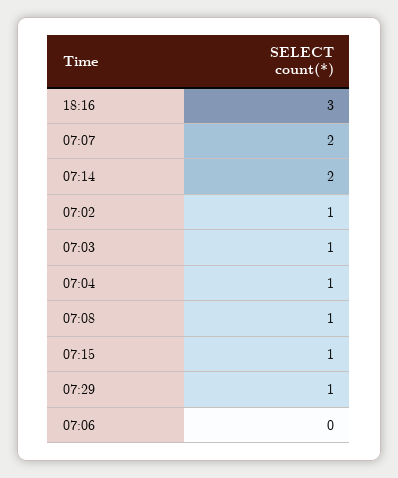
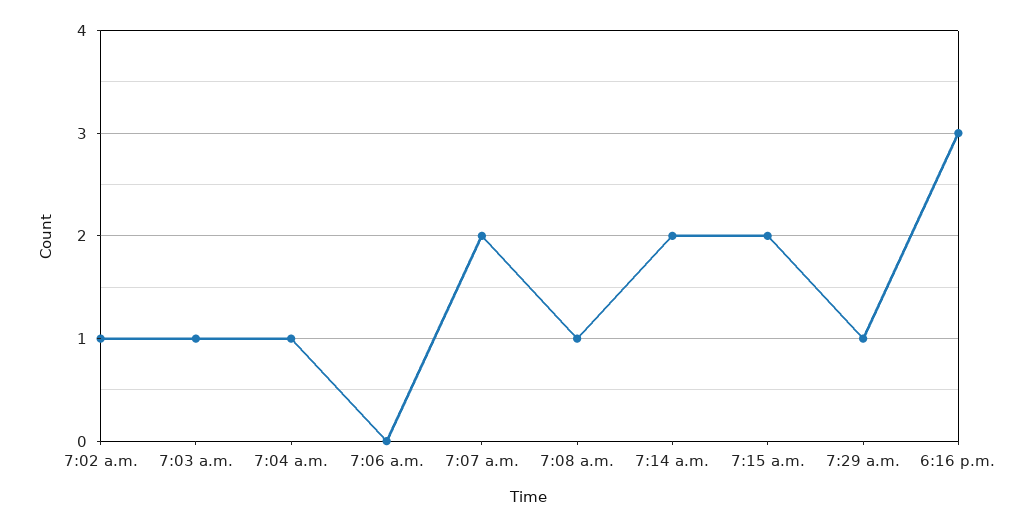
07:15: 1 -> 2

